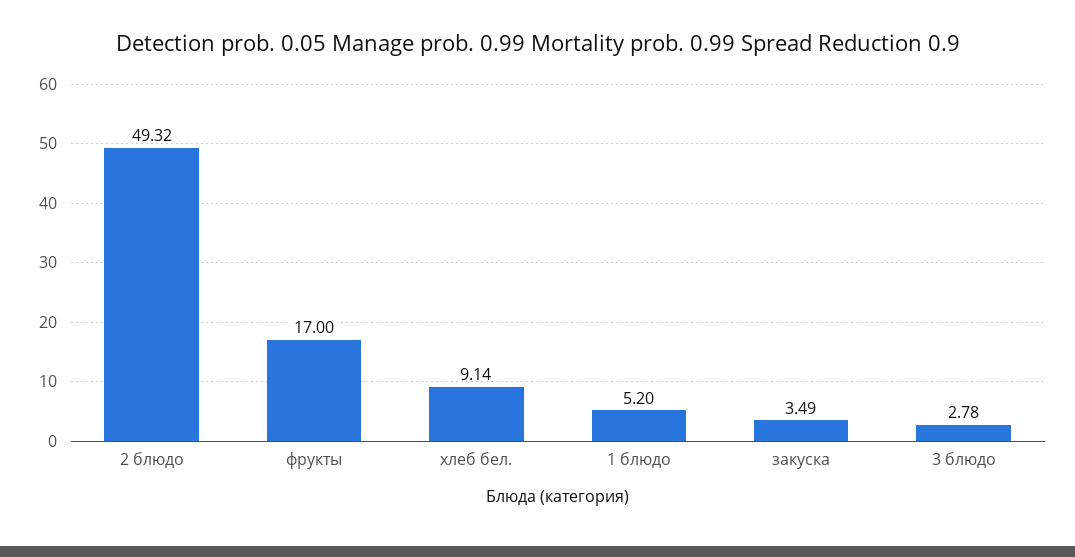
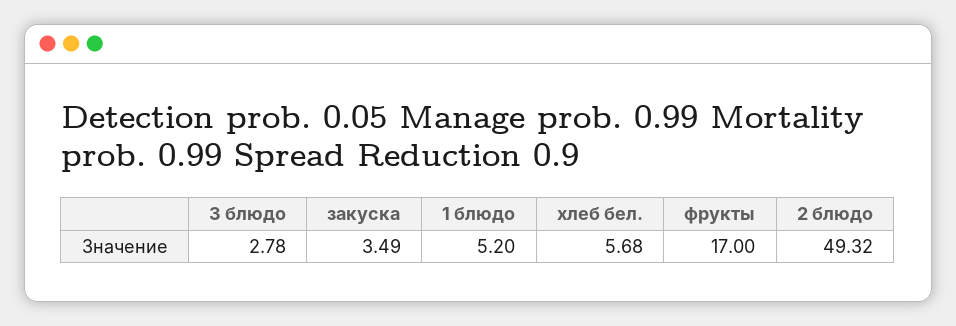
хлеб бел.: 9.14 -> 5.68

